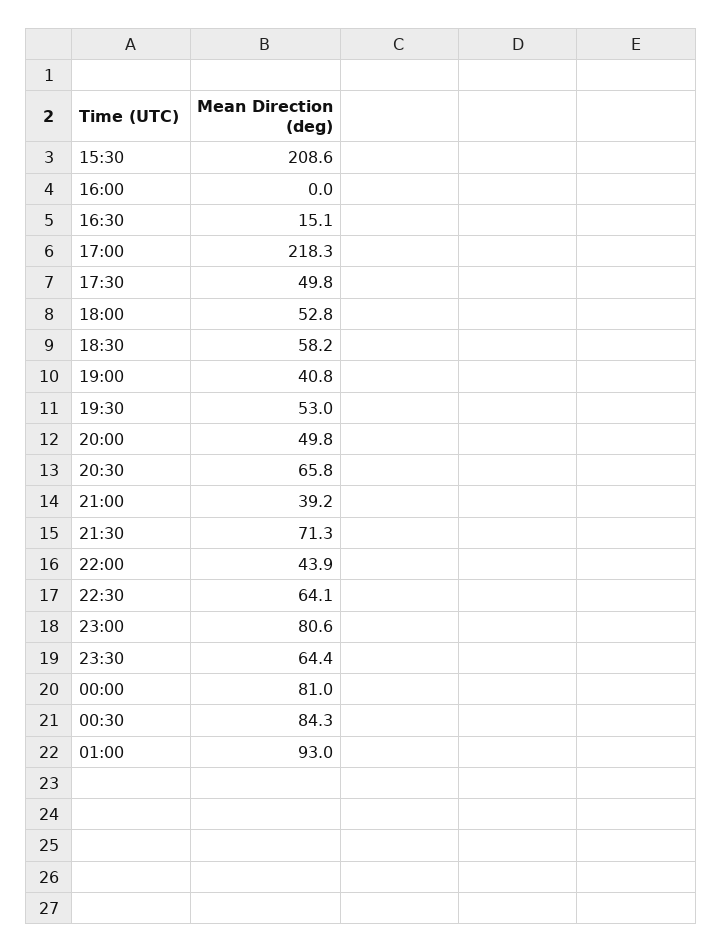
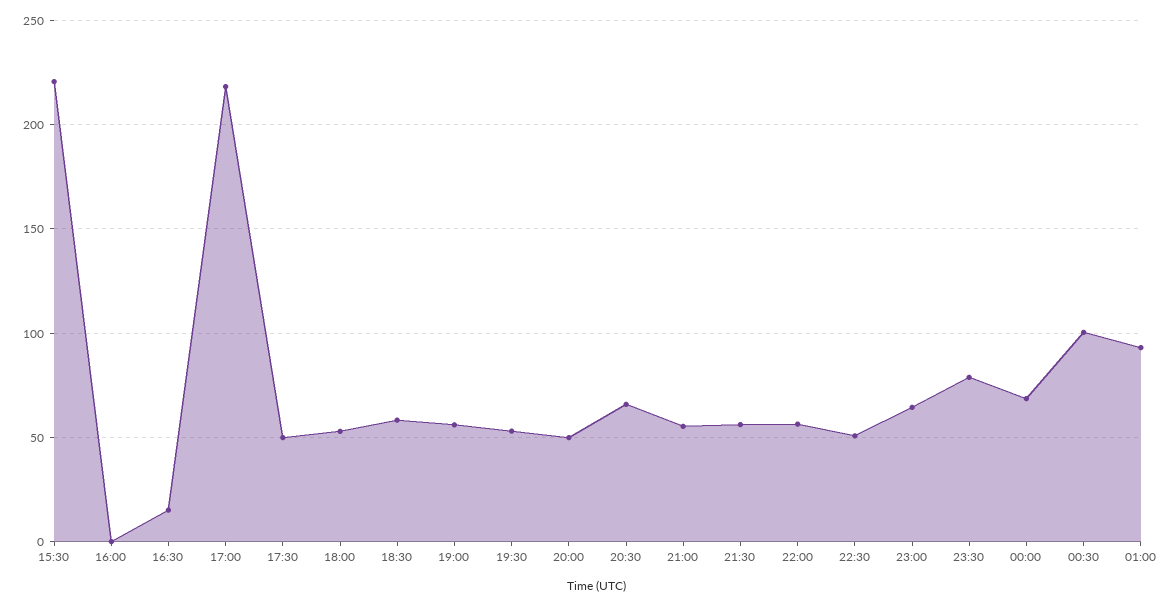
15:30: 208.6 -> 220
19:00: 40.8 -> 55
21:00: 39.2 -> 55
21:30: 71.3 -> 55
22:00: 43.9 -> 55
22:30: 64.1 -> 50
23:00: 80.6 -> 65
23:30: 64.4 -> 80
00:00: 81 -> 70
00:30: 84.3 -> 100

